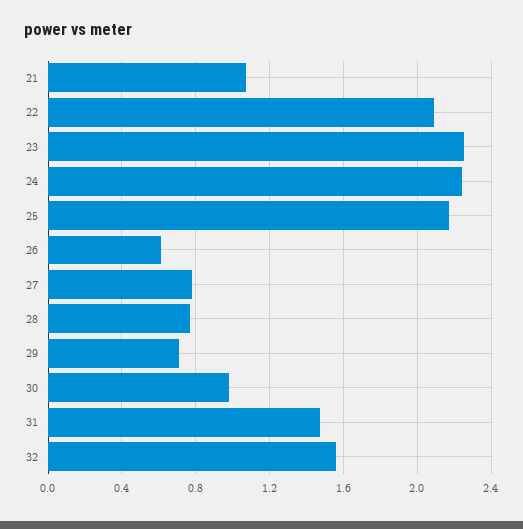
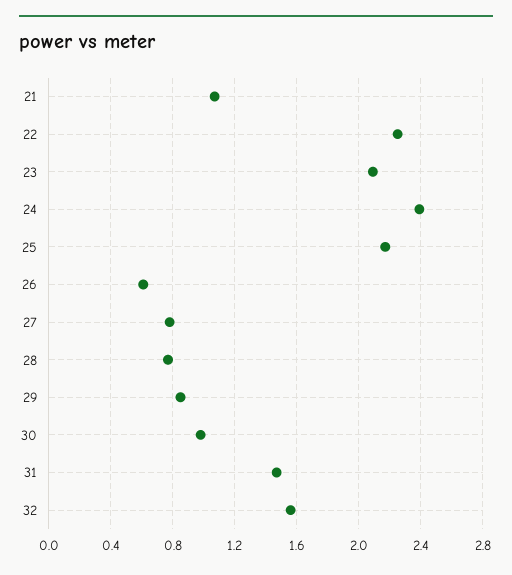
22: 2.1 -> 2.25
23: 2.25 -> 2.1
24: 2.25 -> 2.4
29: 0.7 -> 0.85

